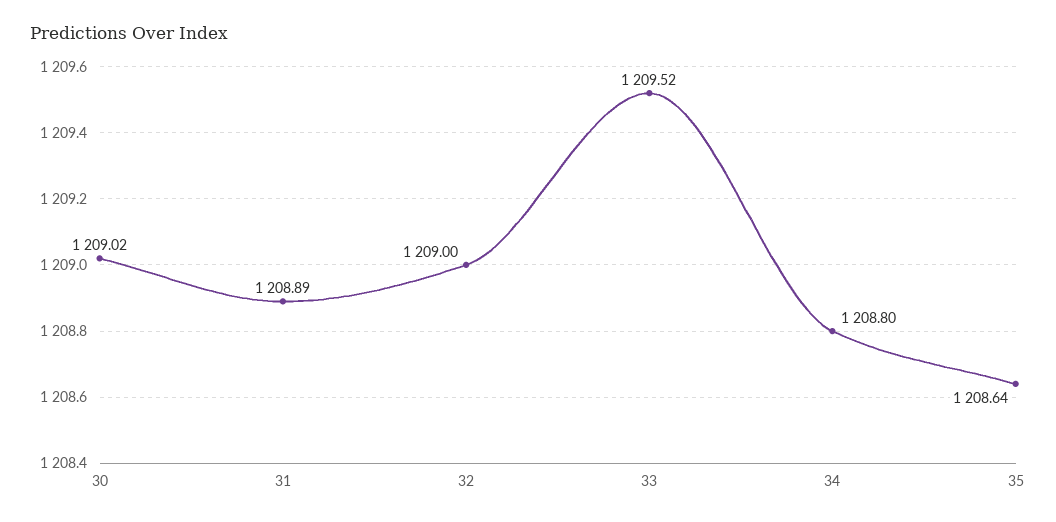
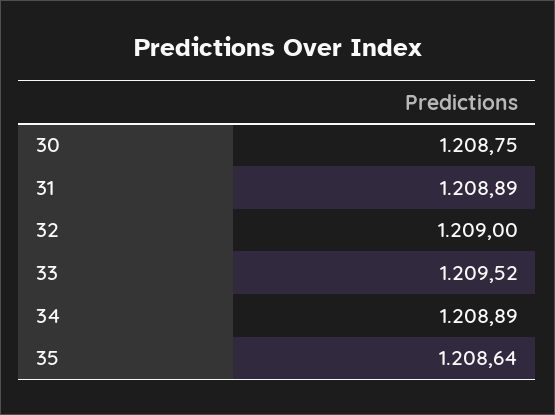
30: 1209.02 -> 1208.75
34: 1208.8 -> 1208.89

